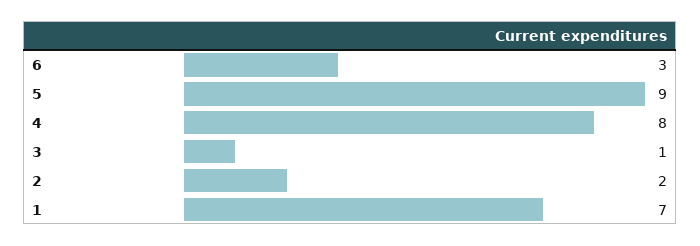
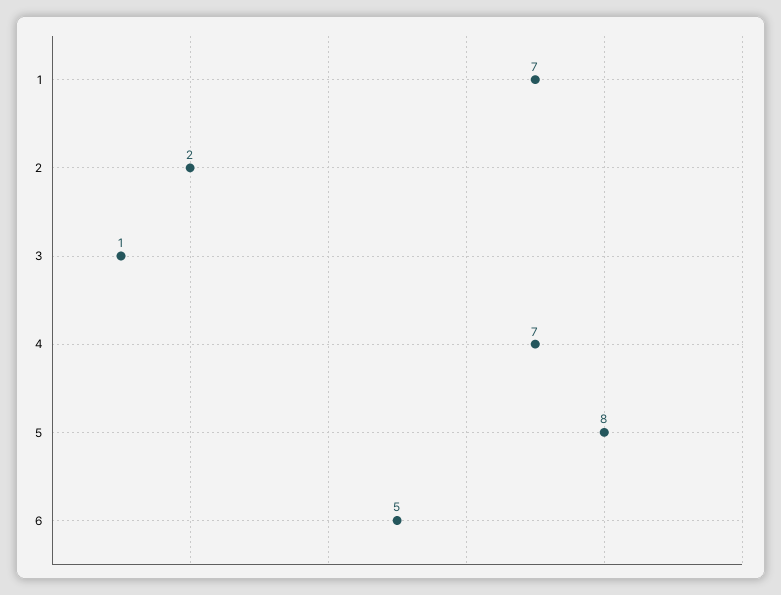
6: 3 -> 5
5: 9 -> 8
4: 8 -> 7

